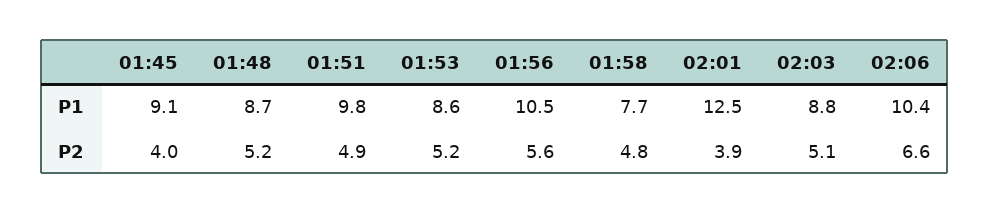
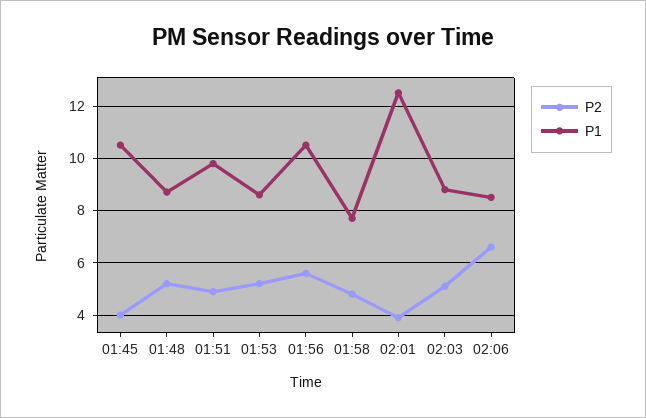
P1, 01:45: 9.1 -> 10.5
P1, 02:06: 10.4 -> 8.5

